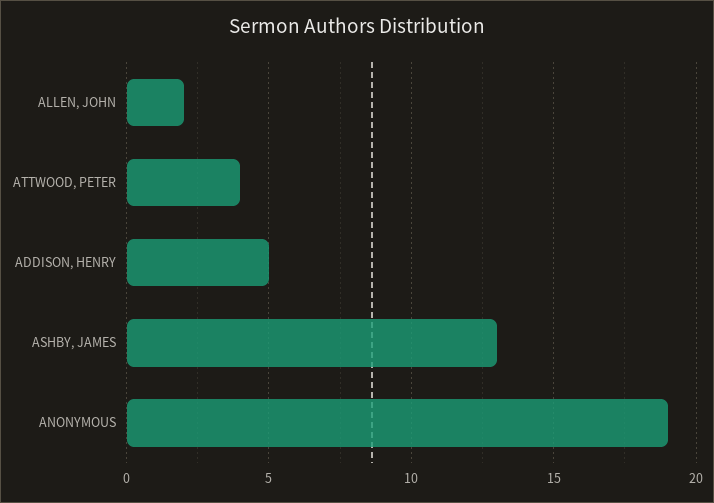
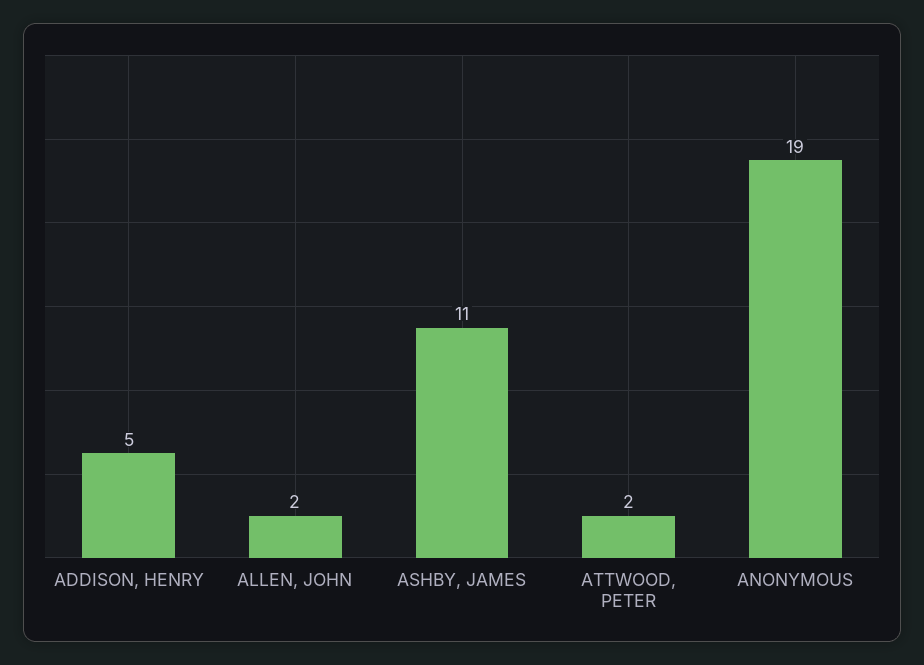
ATTWOOD, PETER: 4 -> 2
ASHBY, JAMES: 13 -> 11

